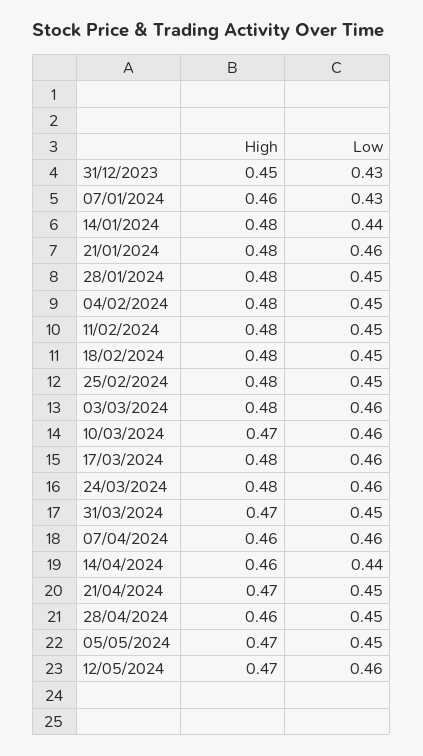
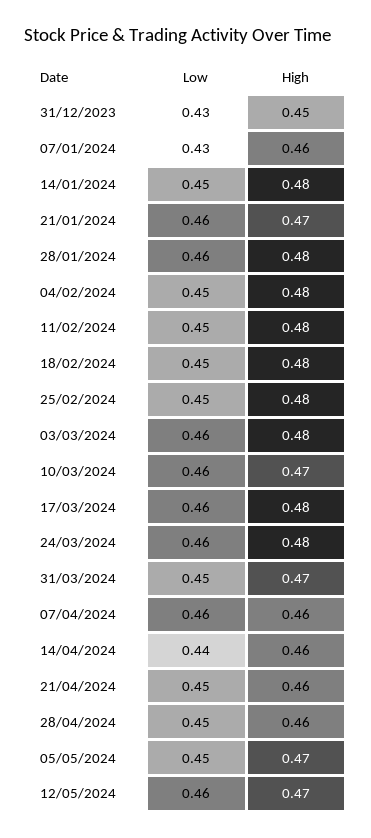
Low, 14/01/2024: 0.44 -> 0.45
High, 21/01/2024: 0.48 -> 0.47
Low, 28/01/2024: 0.45 -> 0.46
High, 21/04/2024: 0.47 -> 0.46

